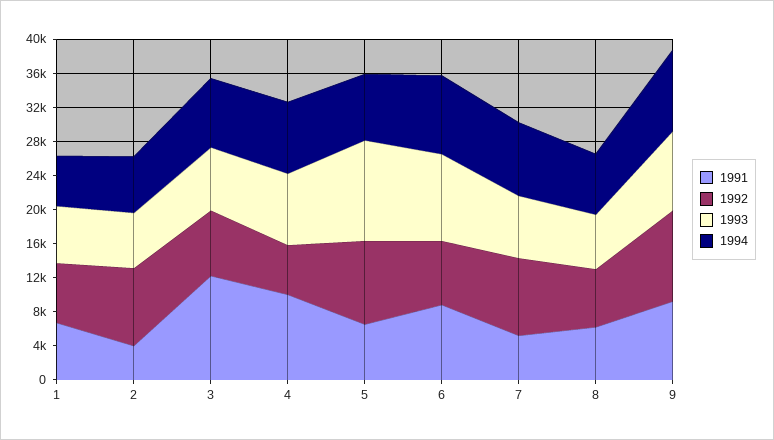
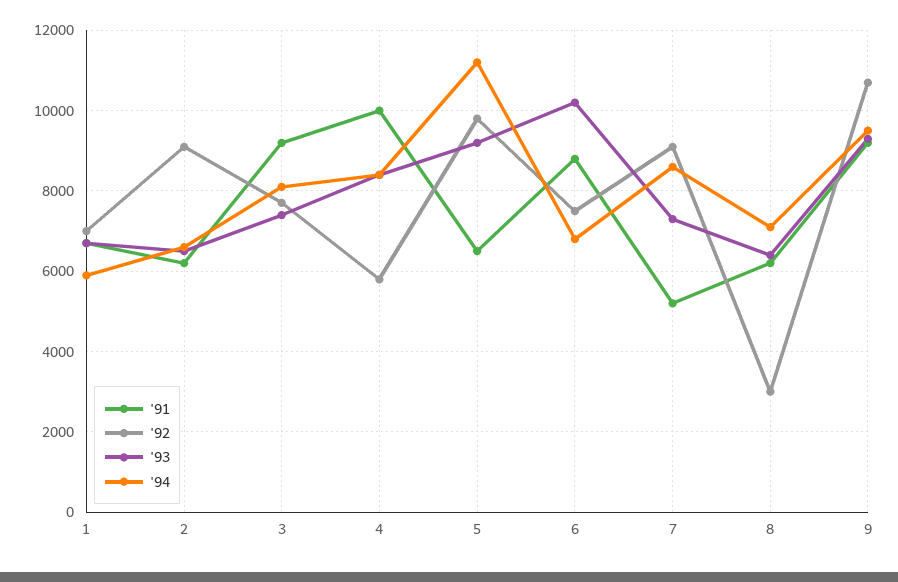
1991, 2: 4000 -> 6200
1991, 3: 12000 -> 9200
1993, 5: 12000 -> 9200
1994, 5: 8000 -> 11200
1994, 6: 9000 -> 6800
1992, 8: 7000 -> 3000

